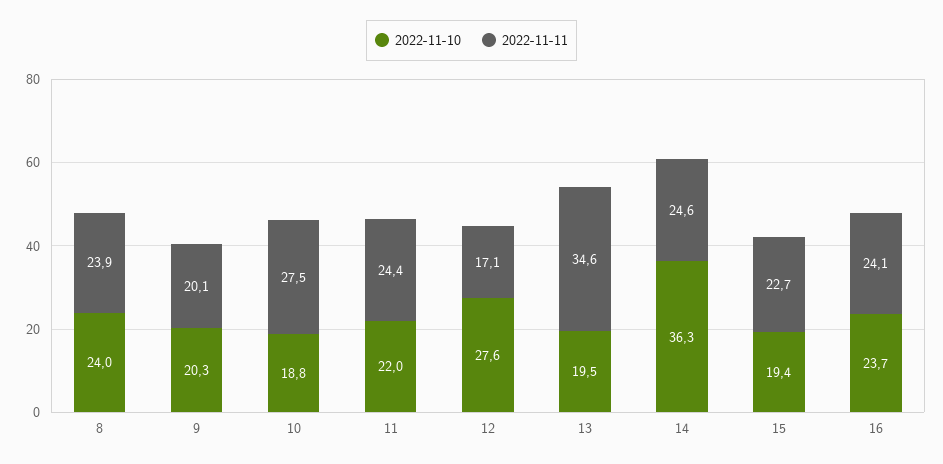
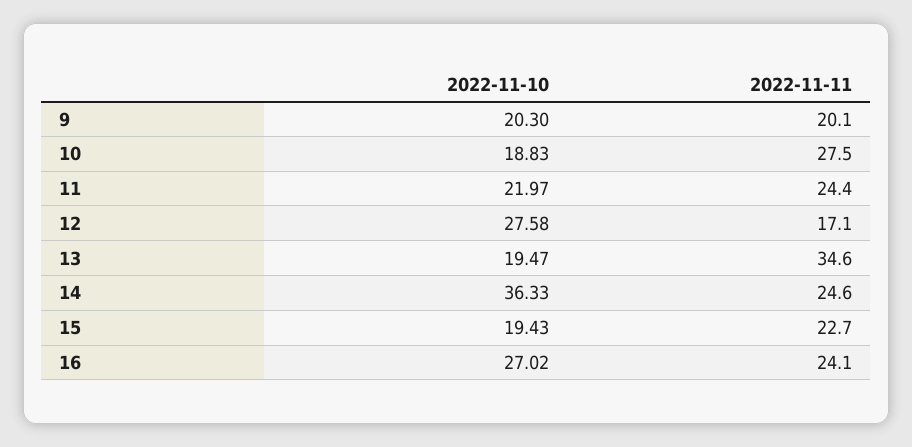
2022-11-10, 8: 24 -> none
2022-11-11, 8: 23.9 -> none
2022-11-10, 16: 23.7 -> 27.02

